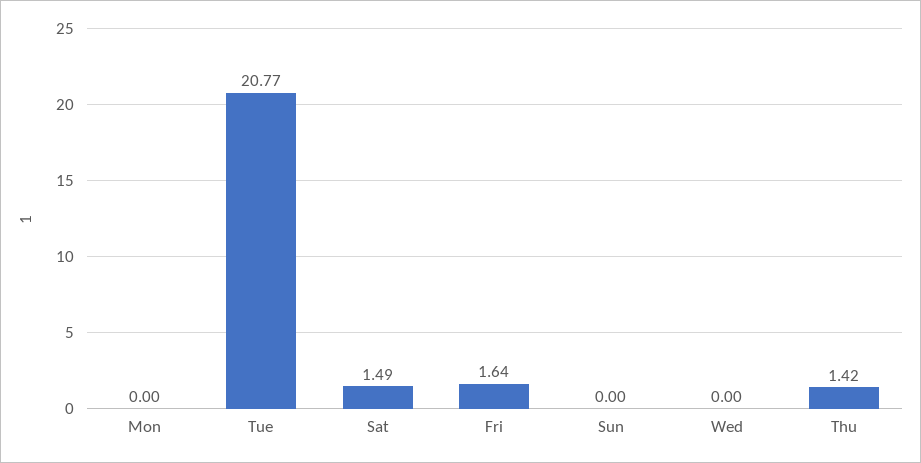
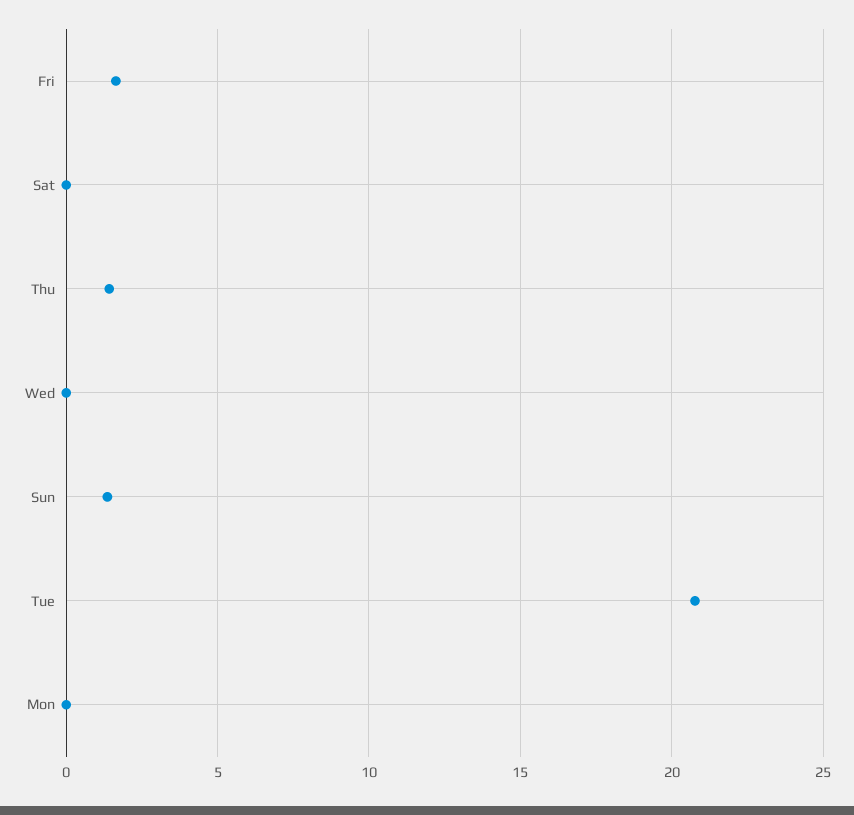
Sat: 1.49 -> 0
Sun: 0 -> 1.5

